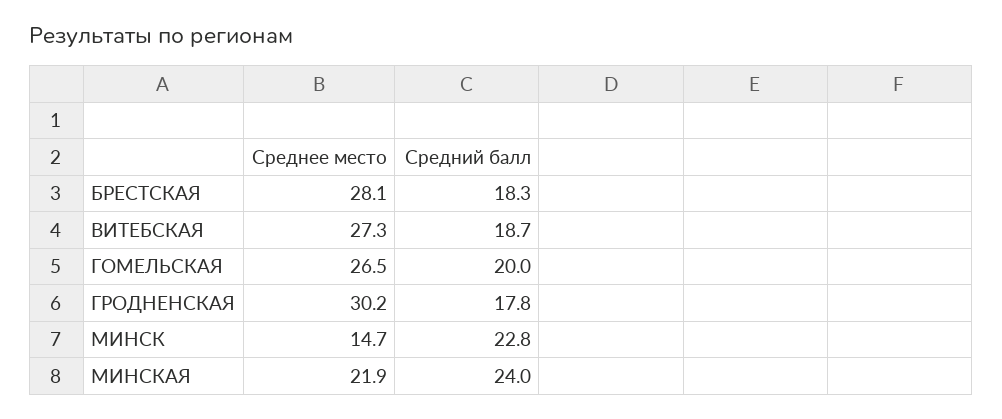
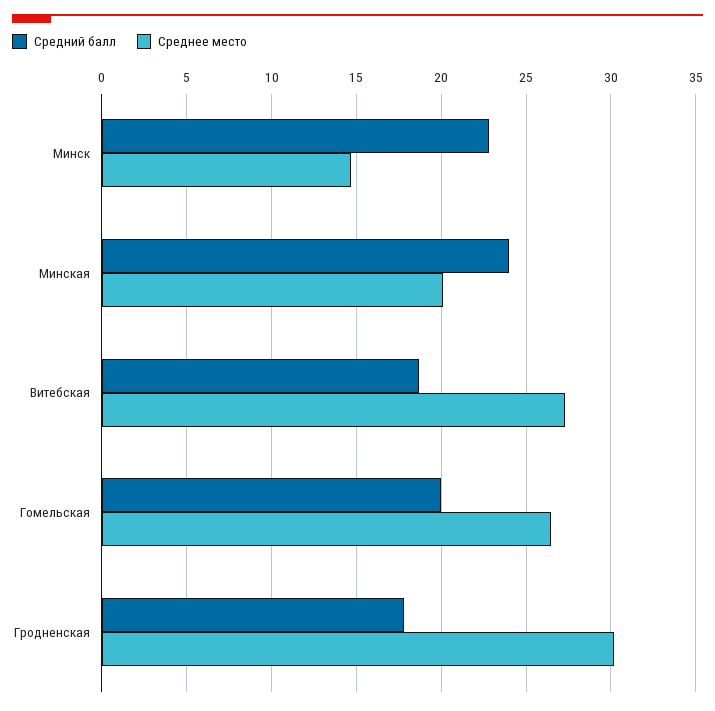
Среднее место, БРЕСТСКАЯ: 28.1 -> none
Средний балл, БРЕСТСКАЯ: 18.3 -> none
Среднее место, МИНСКАЯ: 21.9 -> 20

